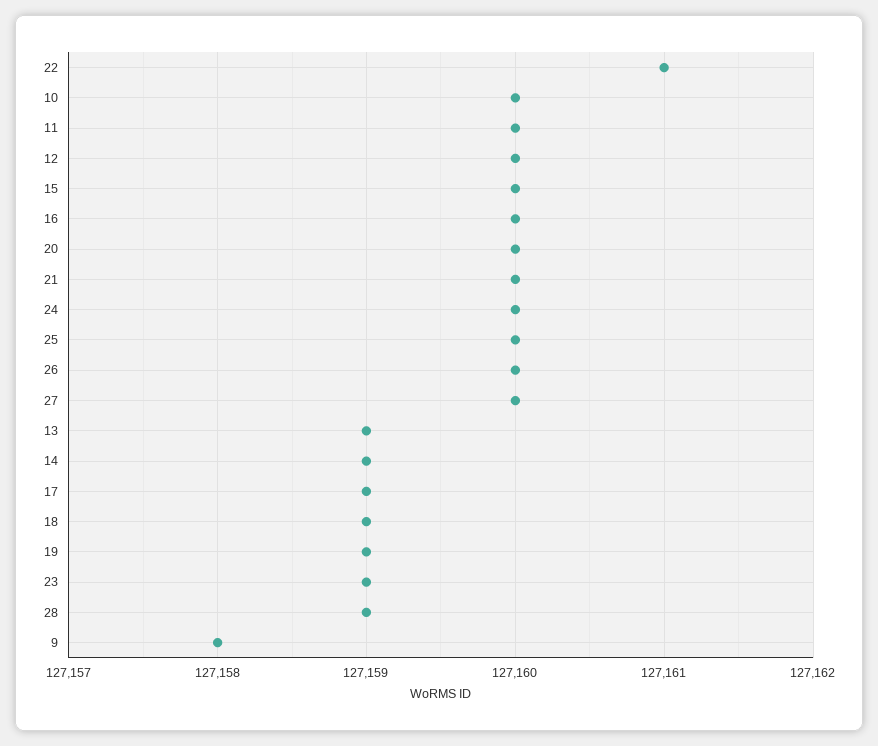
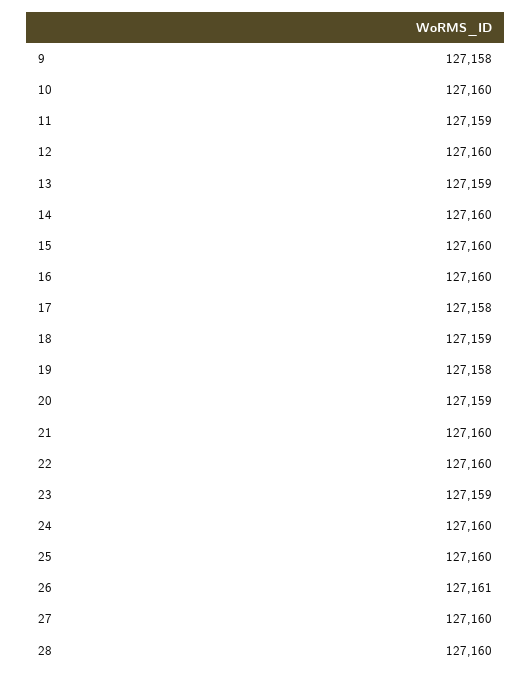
22: 127161 -> 127160
11: 127160 -> 127159
20: 127160 -> 127159
26: 127160 -> 127161
14: 127159 -> 127160
17: 127159 -> 127158
19: 127159 -> 127158
28: 127159 -> 127160

